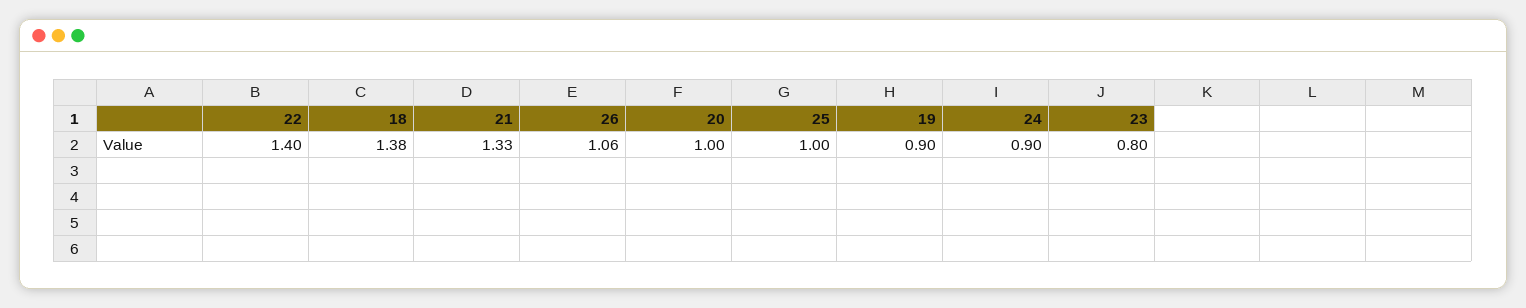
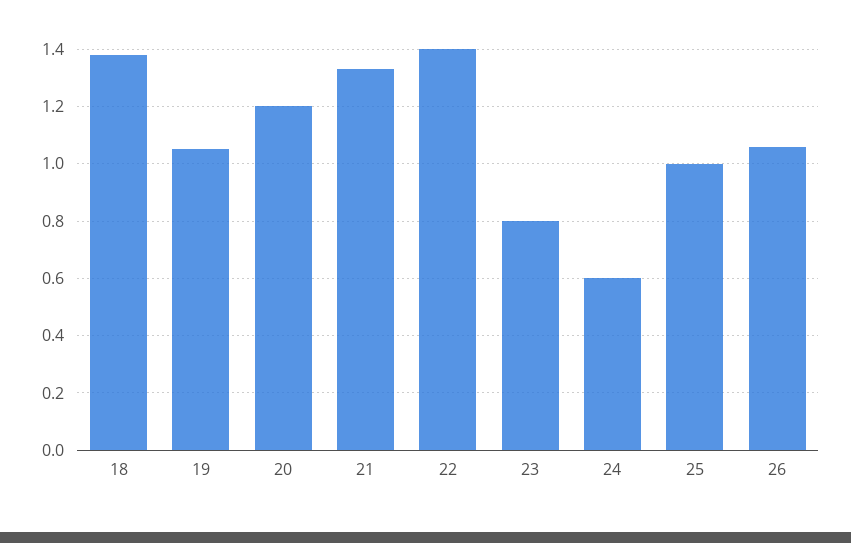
20: 1 -> 1.2
19: 0.9 -> 1.05
24: 0.9 -> 0.6

